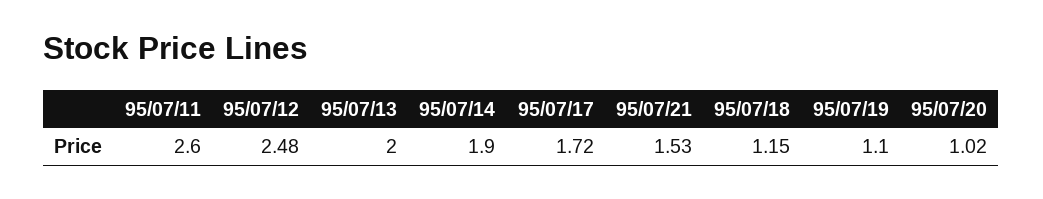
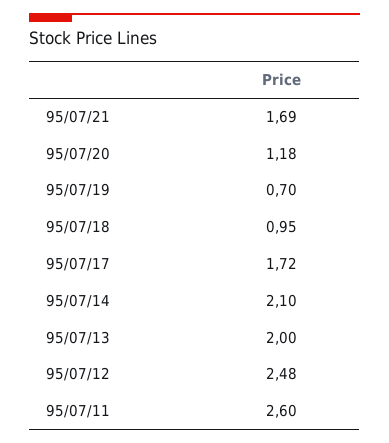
95/07/14: 1.9 -> 2.1
95/07/21: 1.53 -> 1.69
95/07/18: 1.15 -> 0.95
95/07/19: 1.1 -> 0.7
95/07/20: 1.02 -> 1.18

